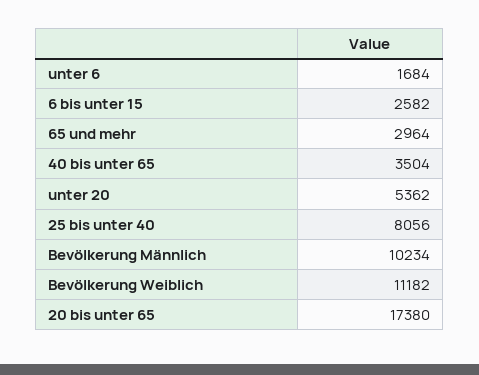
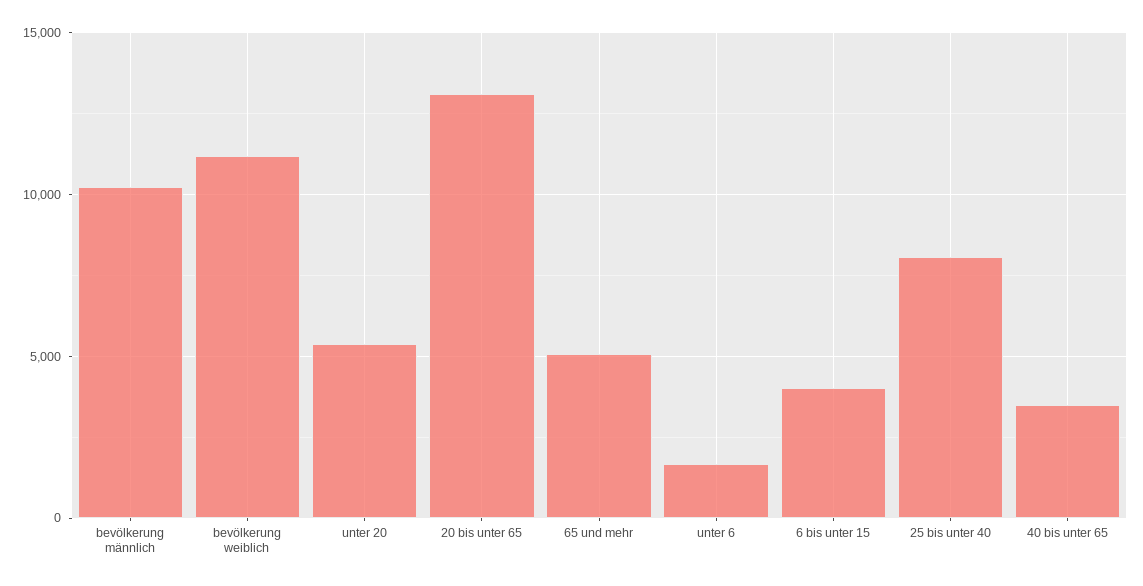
6 bis unter 15: 2582 -> 4000
65 und mehr: 2964 -> 5000
20 bis unter 65: 17380 -> 13000

